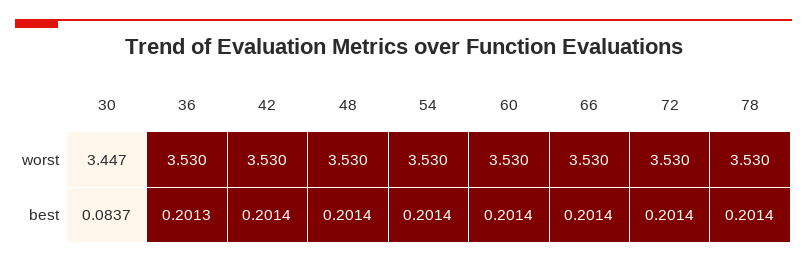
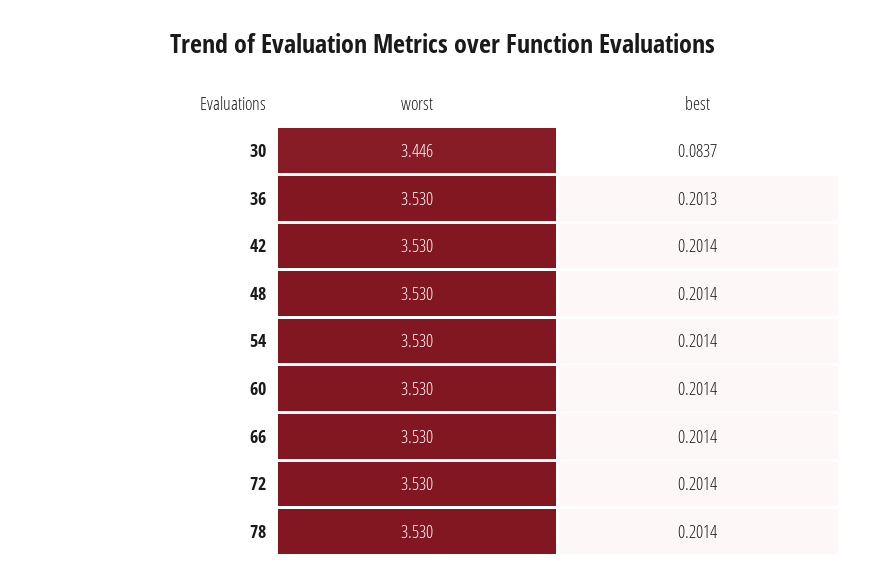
30, worst: 3.447 -> 3.446

